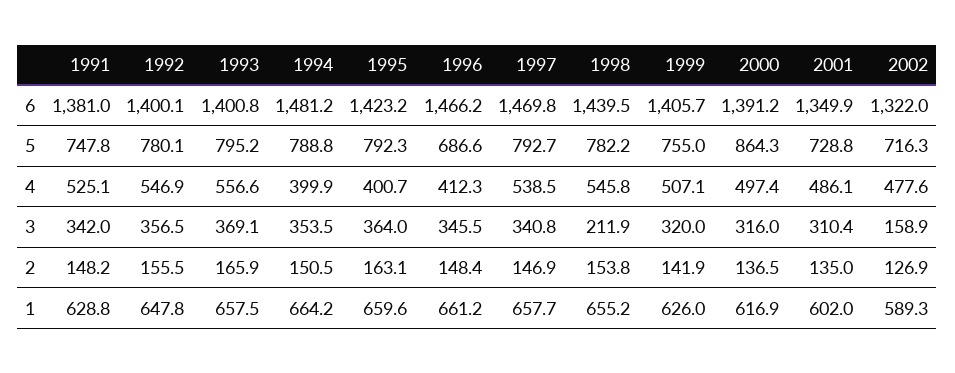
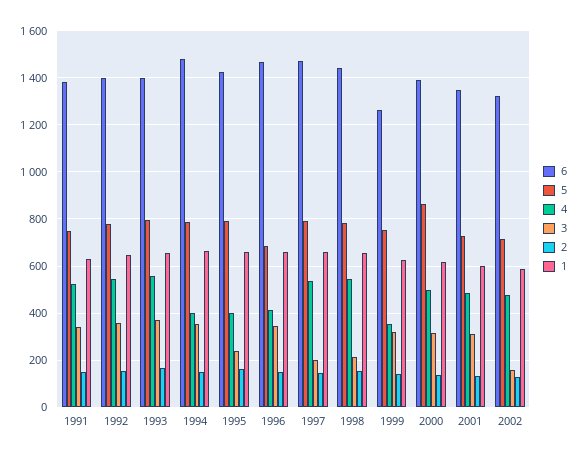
6, 1999: 1405.7 -> 1250
4, 1999: 507.1 -> 350
3, 1995: 364 -> 250
3, 1997: 340.8 -> 200

